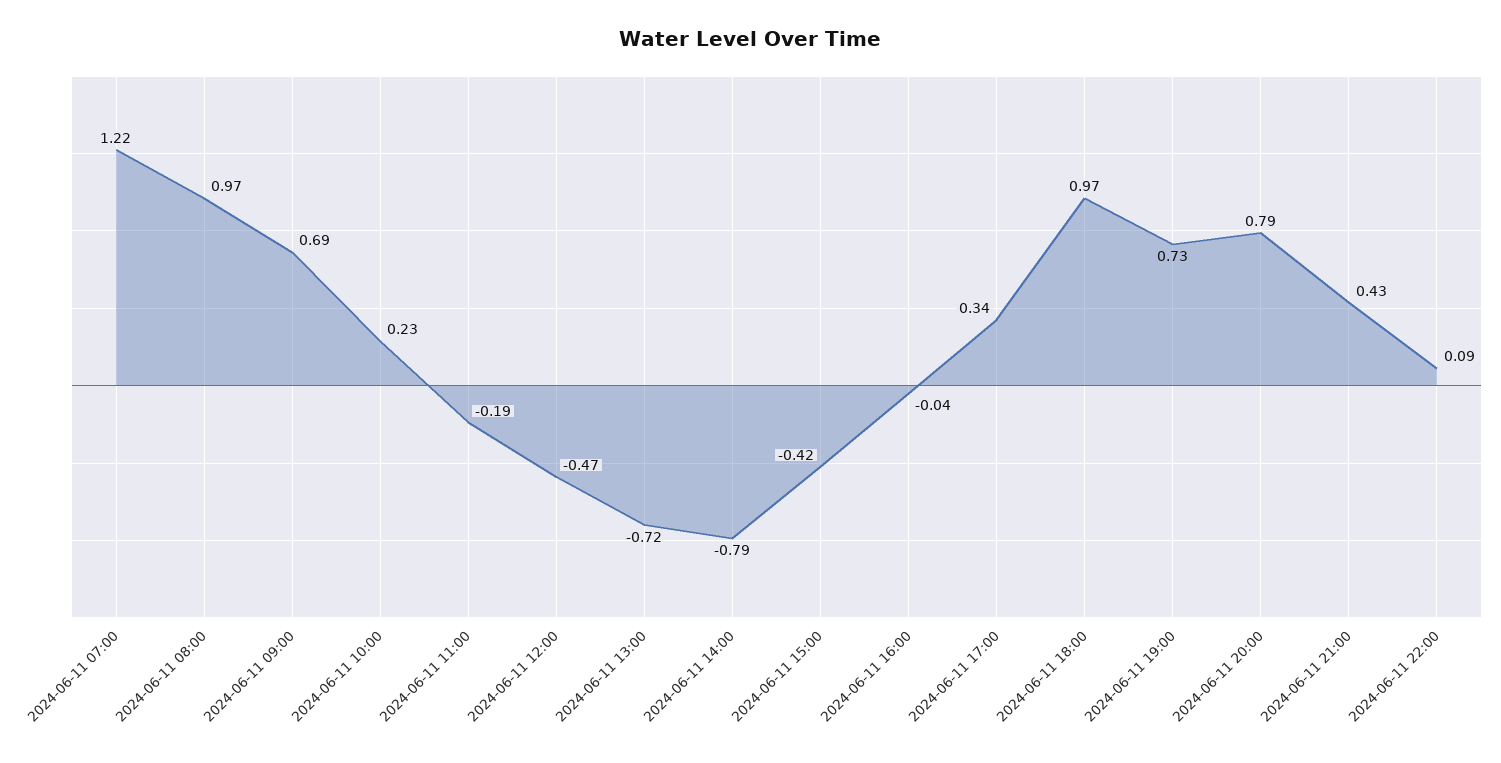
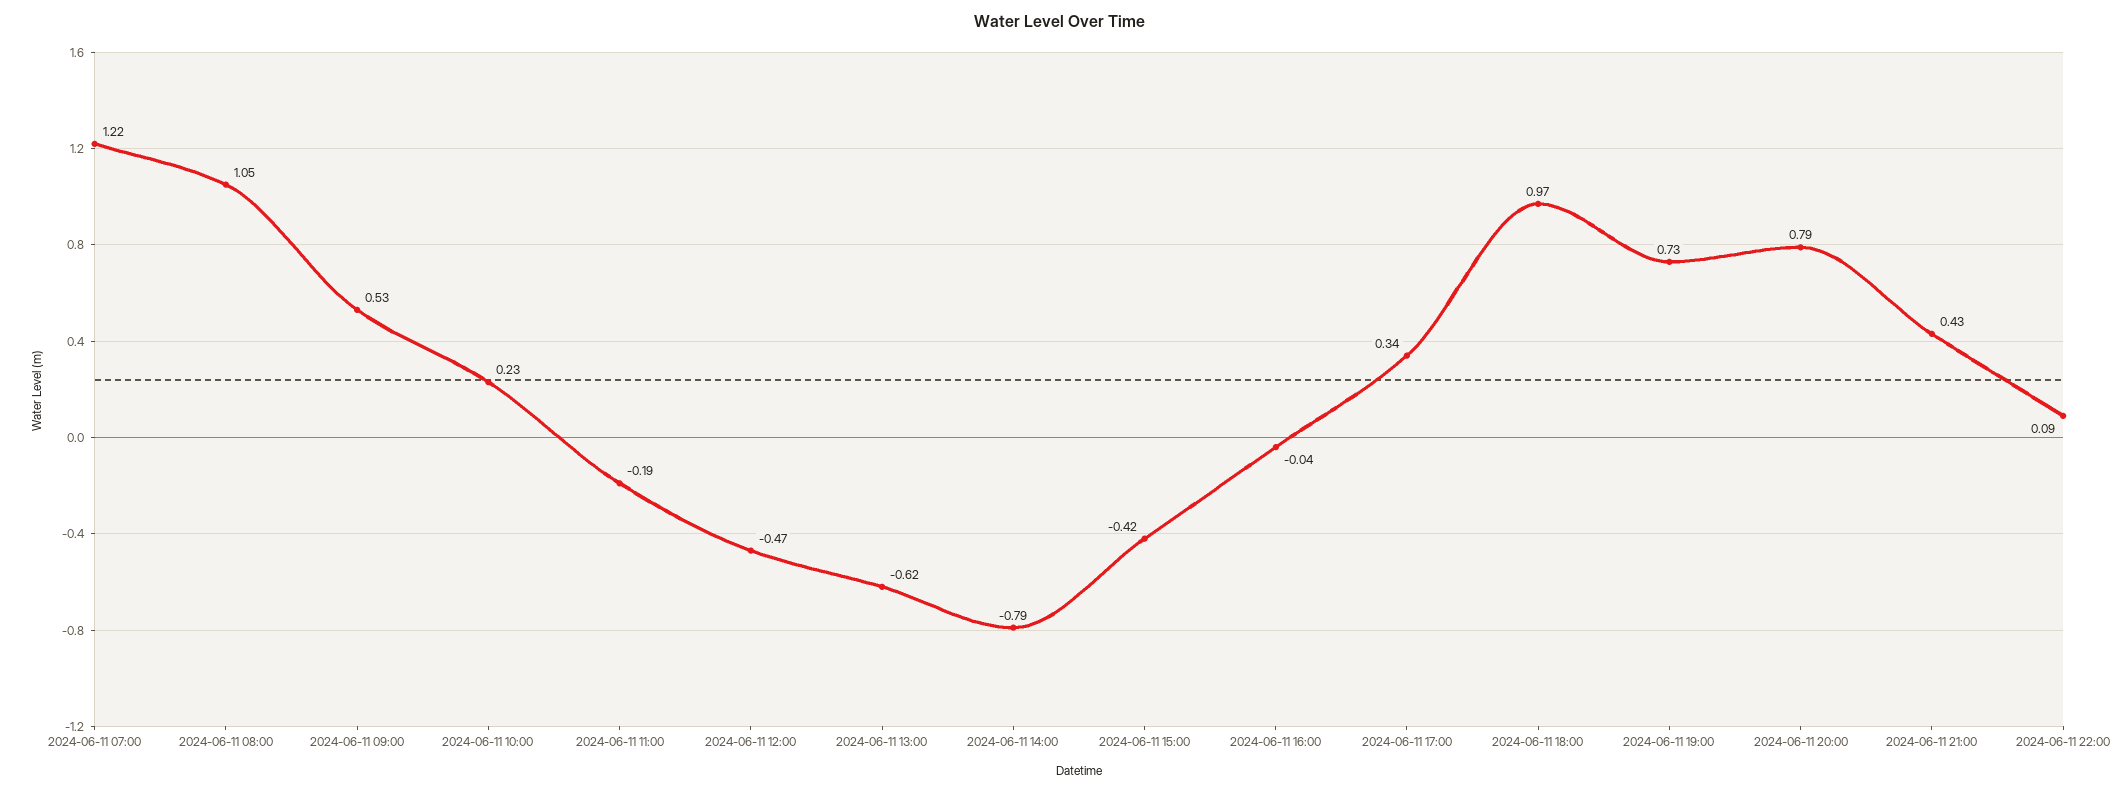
2024-06-11 08:00: 0.97 -> 1.05
2024-06-11 09:00: 0.69 -> 0.53
2024-06-11 13:00: -0.72 -> -0.62

